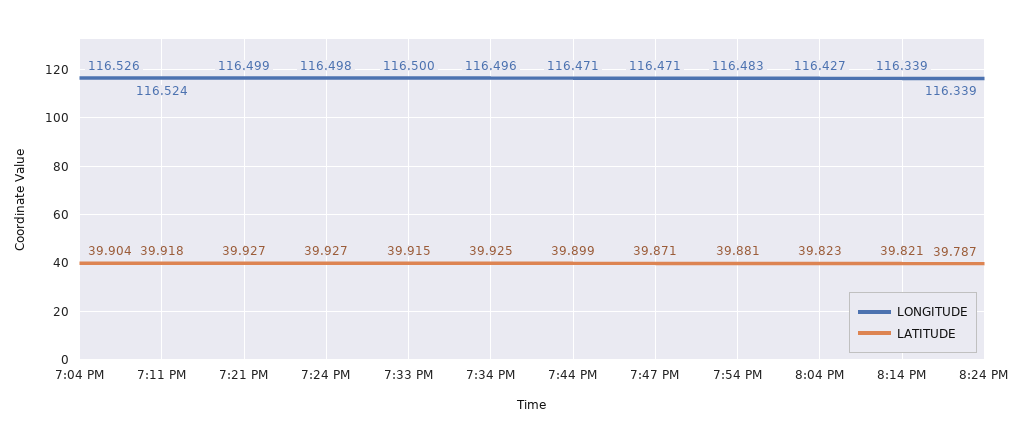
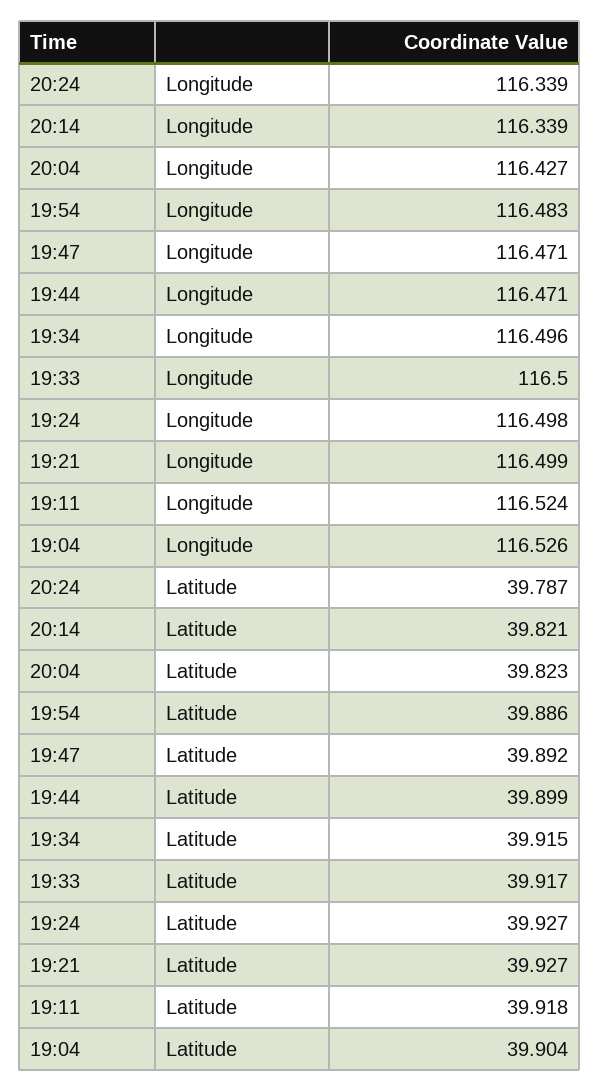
LATITUDE, 7:33 PM: 39.915 -> 39.917
LATITUDE, 7:34 PM: 39.925 -> 39.915
LATITUDE, 7:47 PM: 39.871 -> 39.892
LATITUDE, 7:54 PM: 39.881 -> 39.886

